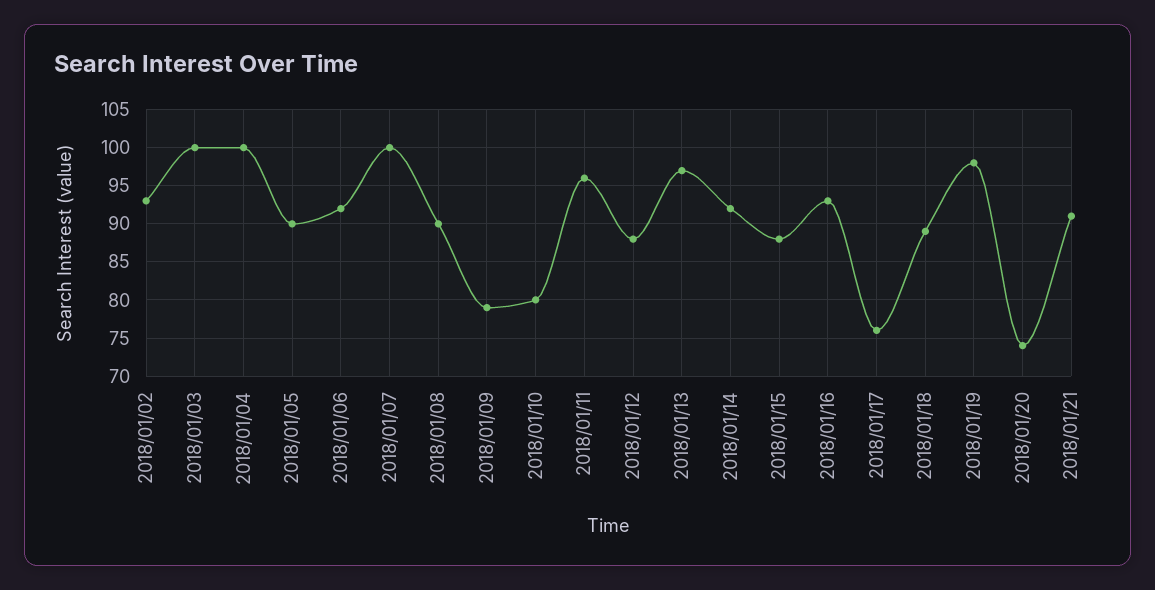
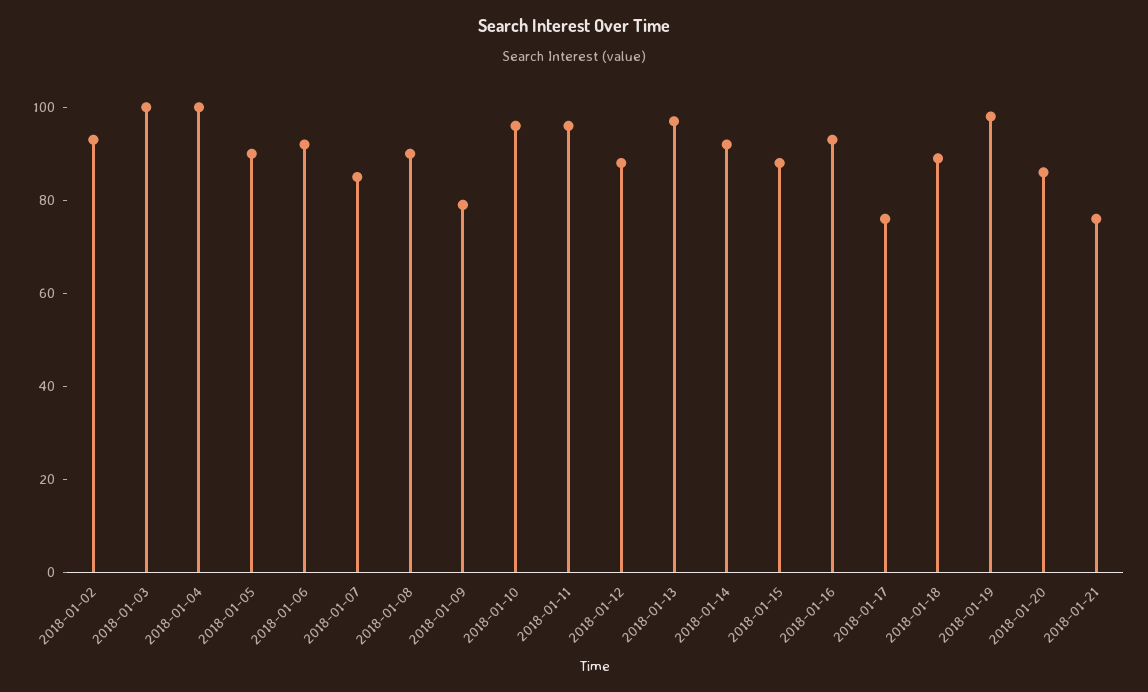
2018/01/07: 100 -> 85
2018/01/10: 80 -> 95
2018/01/20: 74 -> 85
2018/01/21: 91 -> 75

